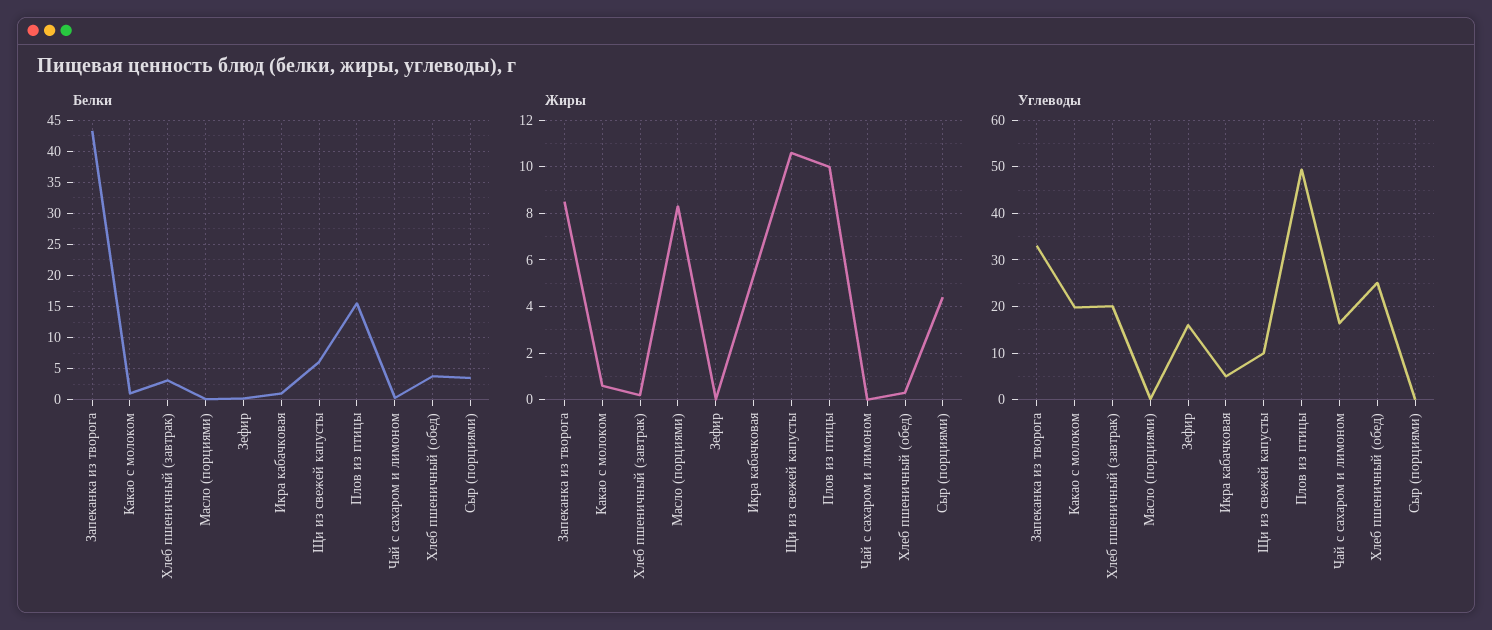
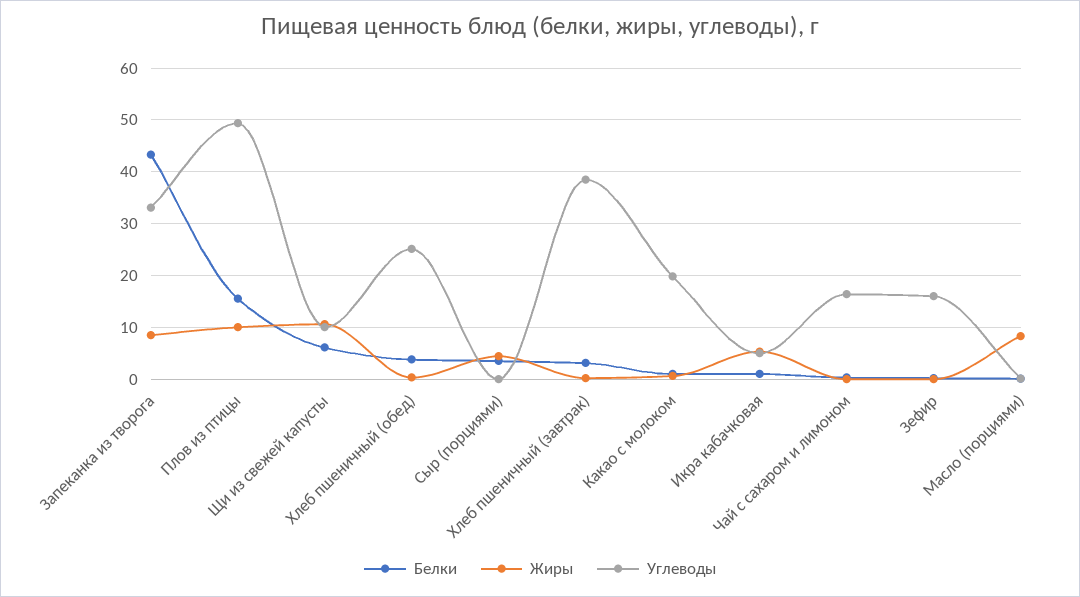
Углеводы, Хлеб пшеничный (завтрак): 20 -> 38

